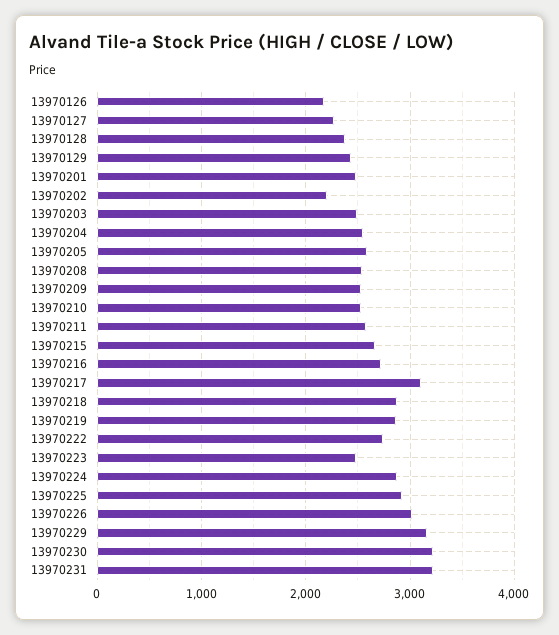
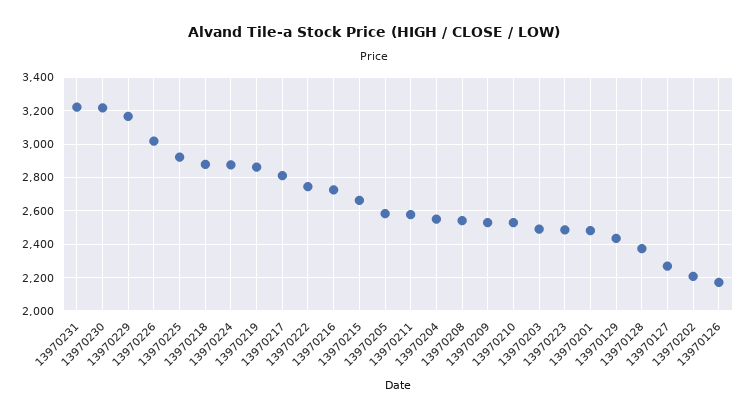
13970217: 3100 -> 2800

